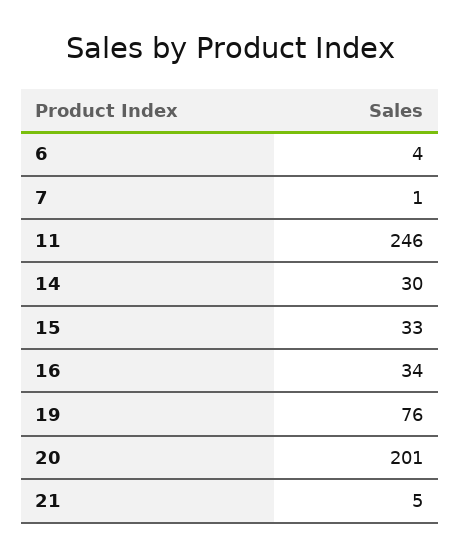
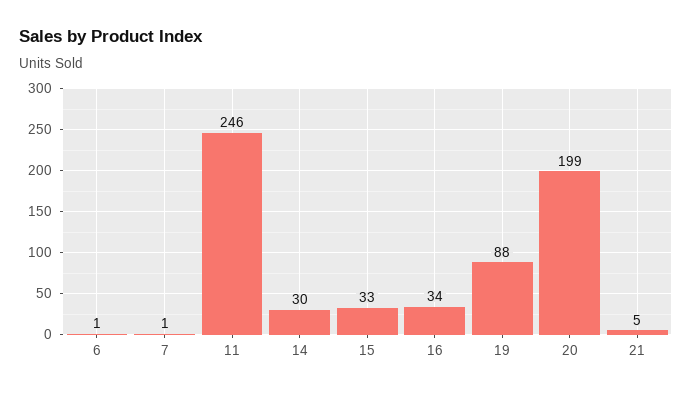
6: 4 -> 1
19: 76 -> 88
20: 201 -> 199

